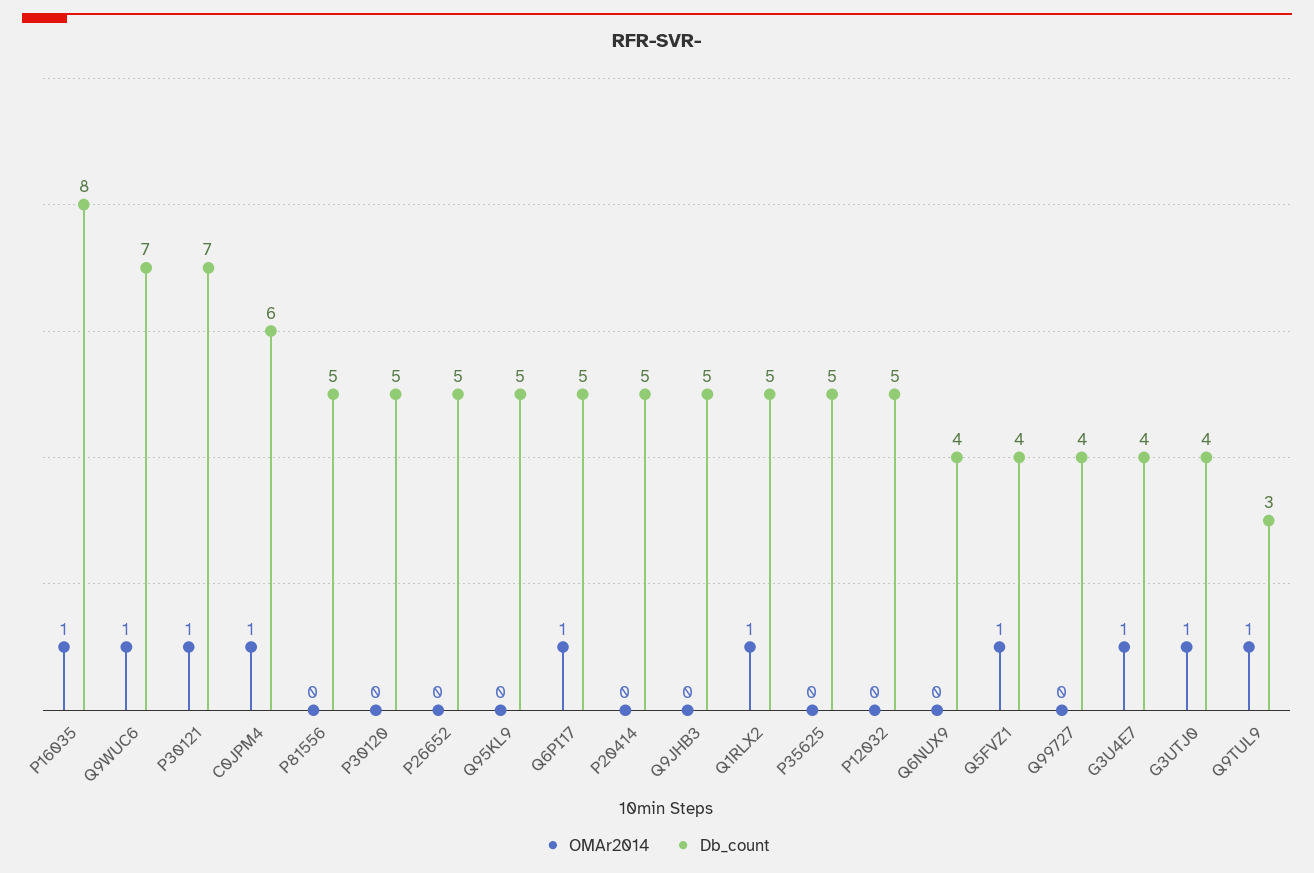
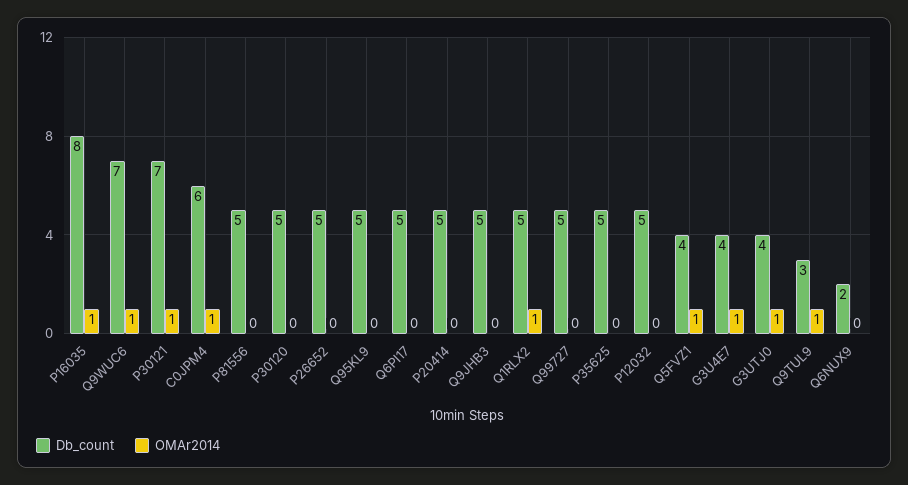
OMAr2014, Q6PI17: 1 -> 0
Db_count, Q6NUX9: 4 -> 2
Db_count, Q99727: 4 -> 5

